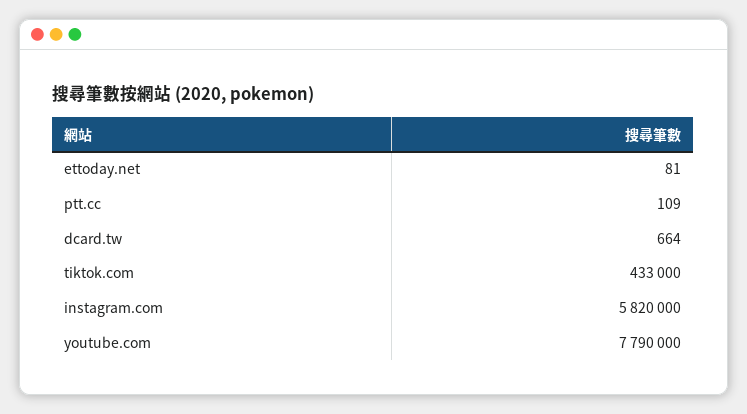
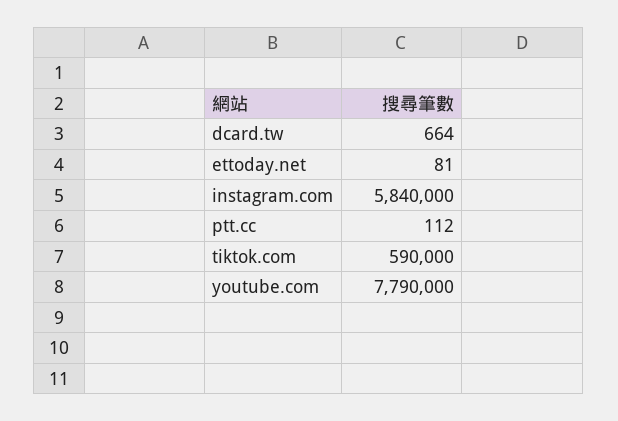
ptt.cc: 109 -> 112
tiktok.com: 433000 -> 590000
instagram.com: 5820000 -> 5840000

